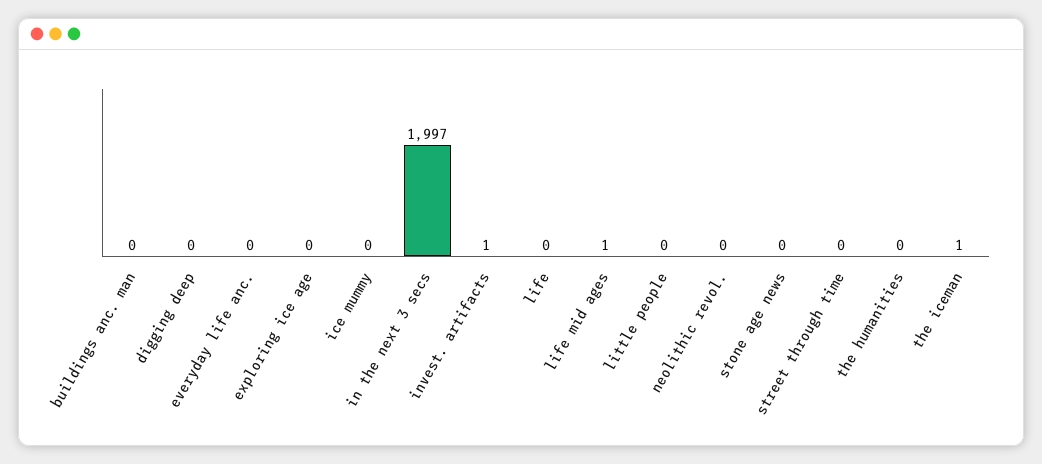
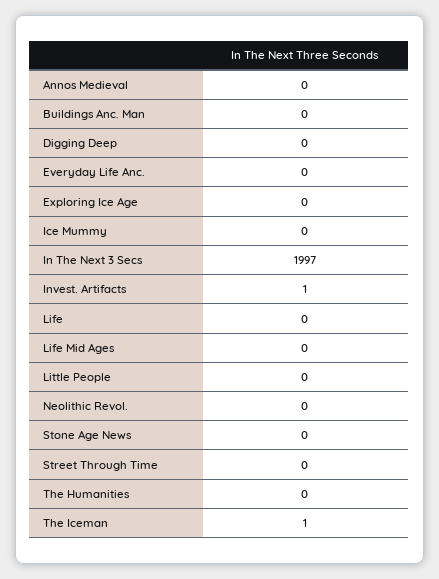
life mid ages: 1 -> 0
Annos Medieval: none -> 0

